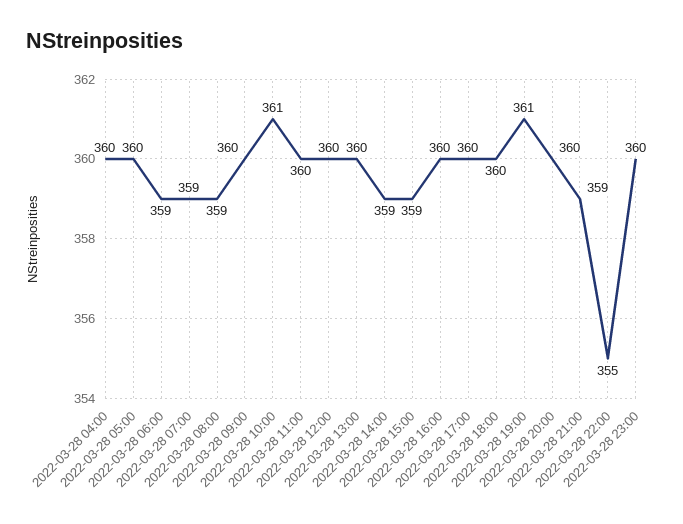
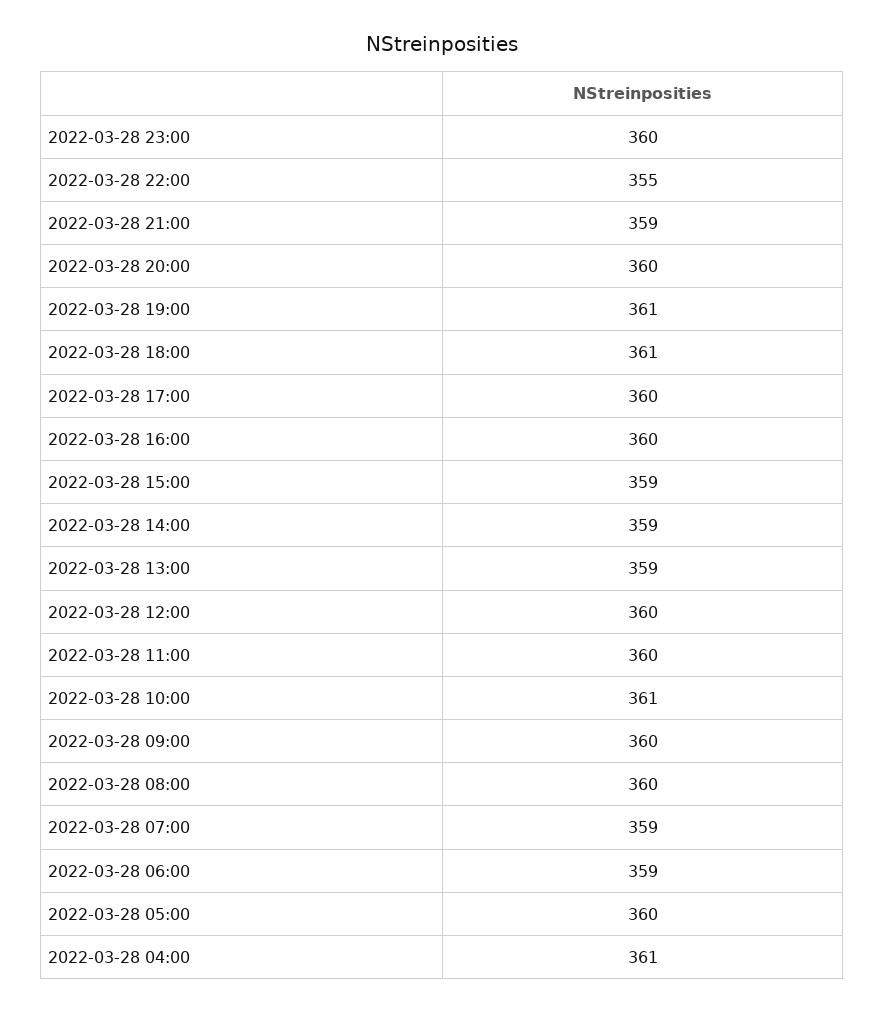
2022-03-28 04:00: 360 -> 361
2022-03-28 08:00: 359 -> 360
2022-03-28 13:00: 360 -> 359
2022-03-28 18:00: 360 -> 361

